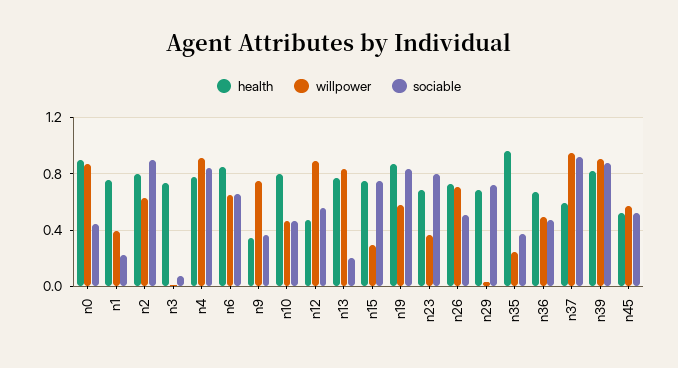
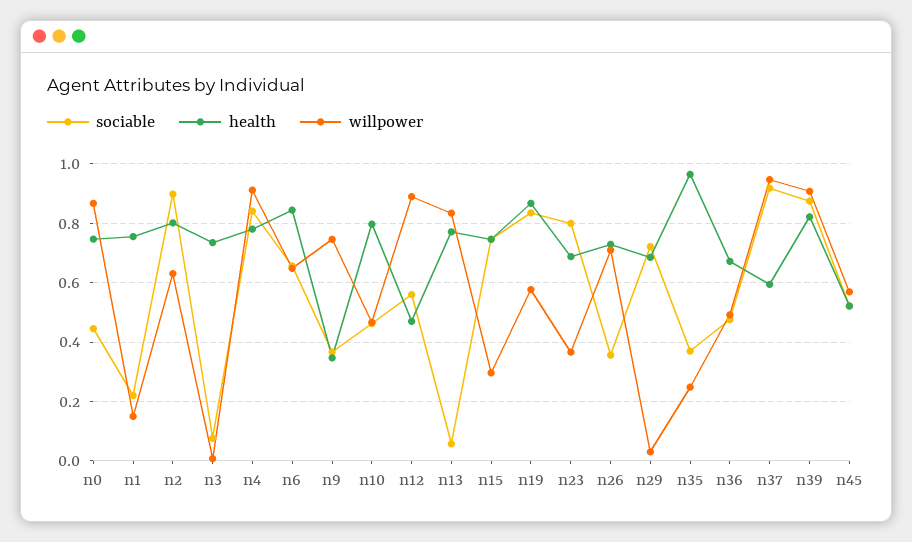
health, n0: 0.9 -> 0.75
willpower, n1: 0.4 -> 0.15
sociable, n13: 0.2 -> 0.05
sociable, n26: 0.5 -> 0.35

